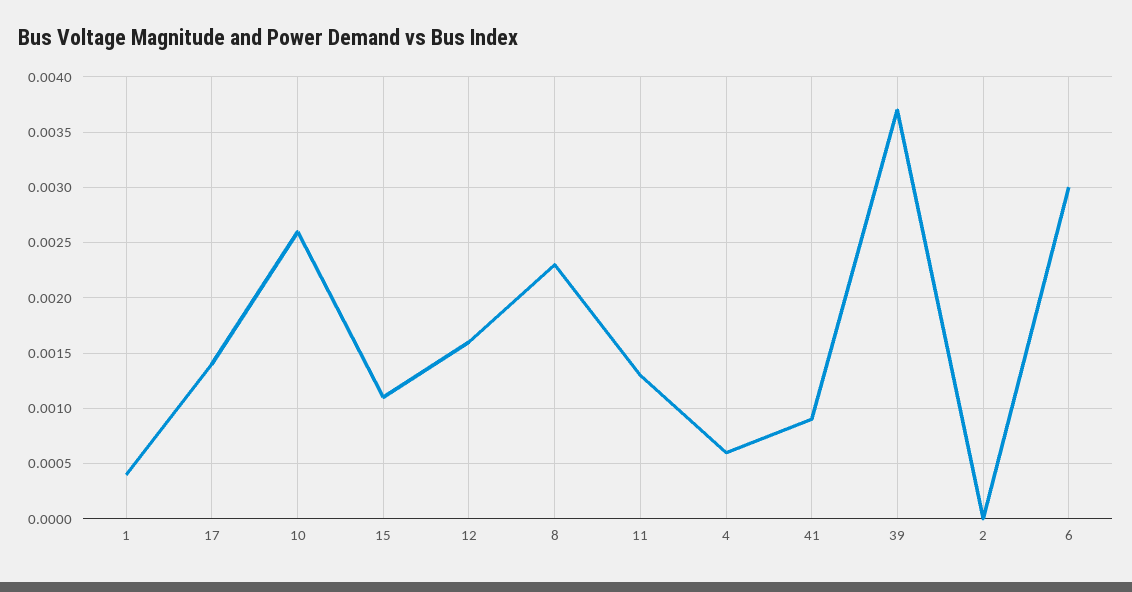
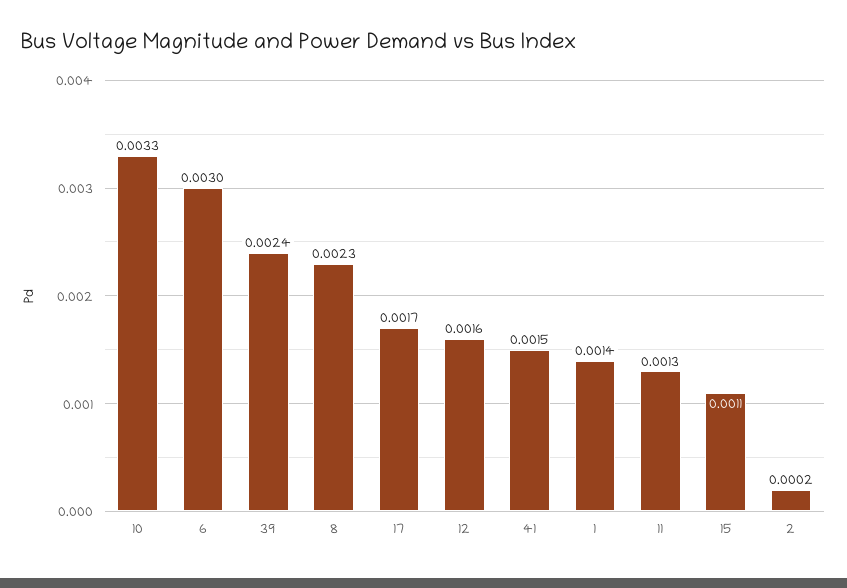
1: 0.0004 -> 0.0014
17: 0.0014 -> 0.0017
10: 0.0026 -> 0.0033
4: 0.0006 -> none
41: 0.0009 -> 0.0015
39: 0.0037 -> 0.0024
2: 0 -> 0.0002

